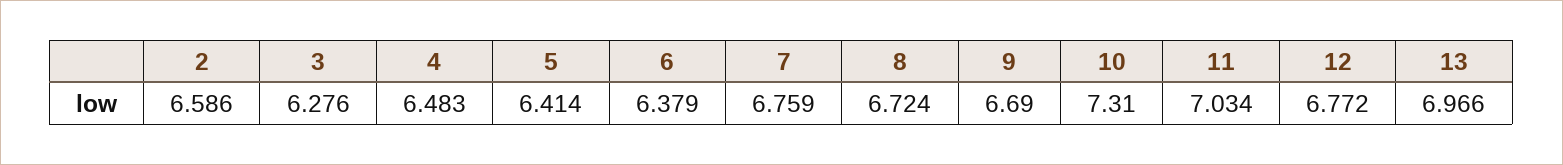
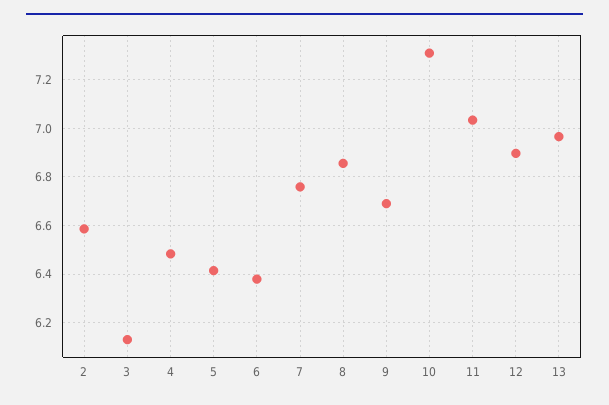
3: 6.276 -> 6.125
8: 6.724 -> 6.85
12: 6.772 -> 6.9

